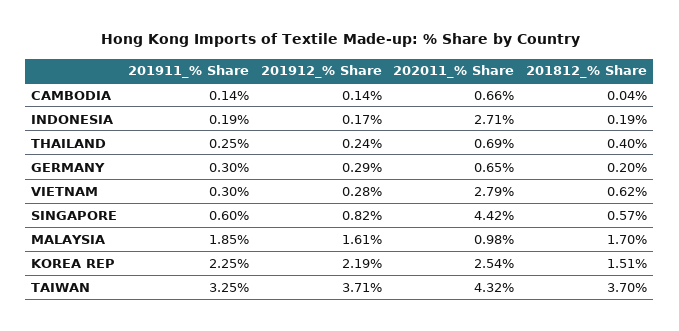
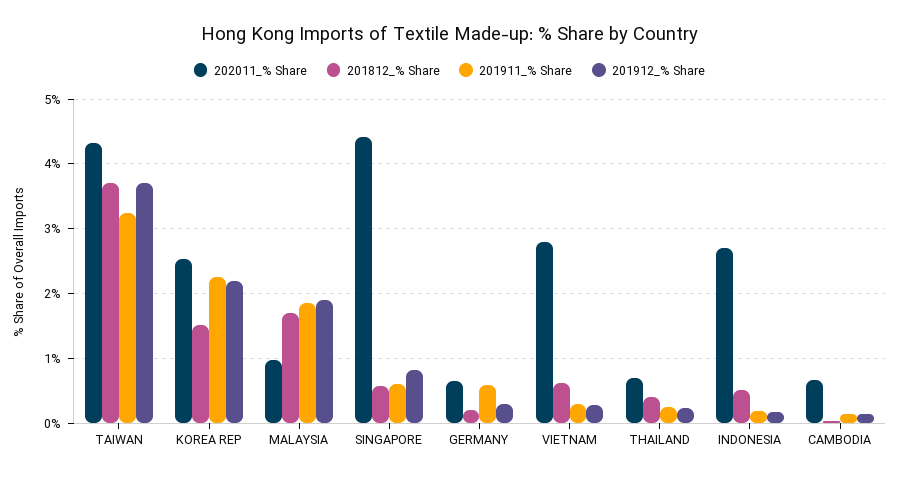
201812_% Share, INDONESIA: 0.19 -> 0.5
201911_% Share, GERMANY: 0.3 -> 0.6
201912_% Share, MALAYSIA: 1.61 -> 1.9

